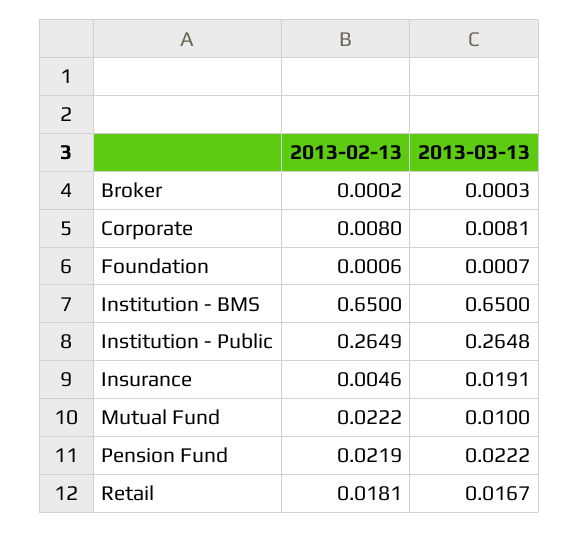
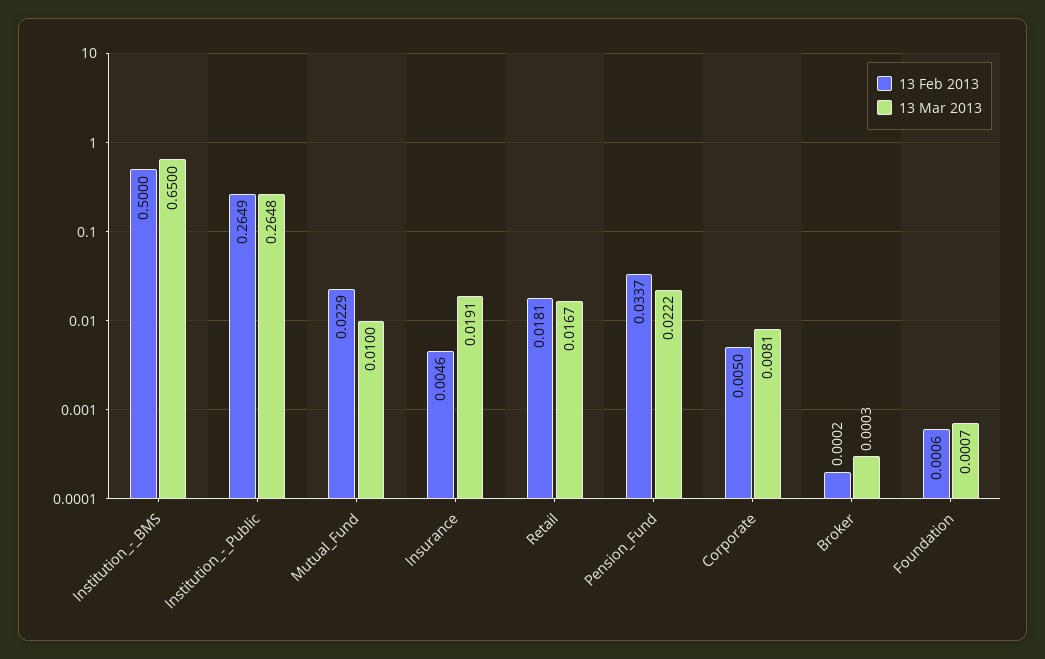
2013-02-13, Corporate: 0.008 -> 0.005
2013-02-13, Institution - BMS: 0.65 -> 0.5
2013-02-13, Mutual Fund: 0.0222 -> 0.0229
2013-02-13, Pension Fund: 0.0219 -> 0.0337

